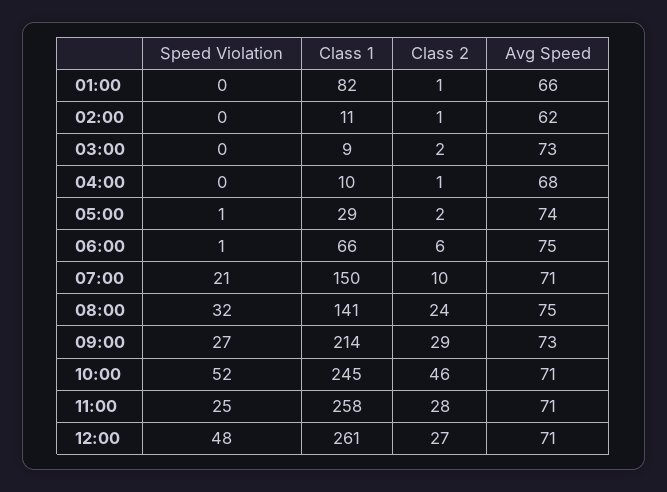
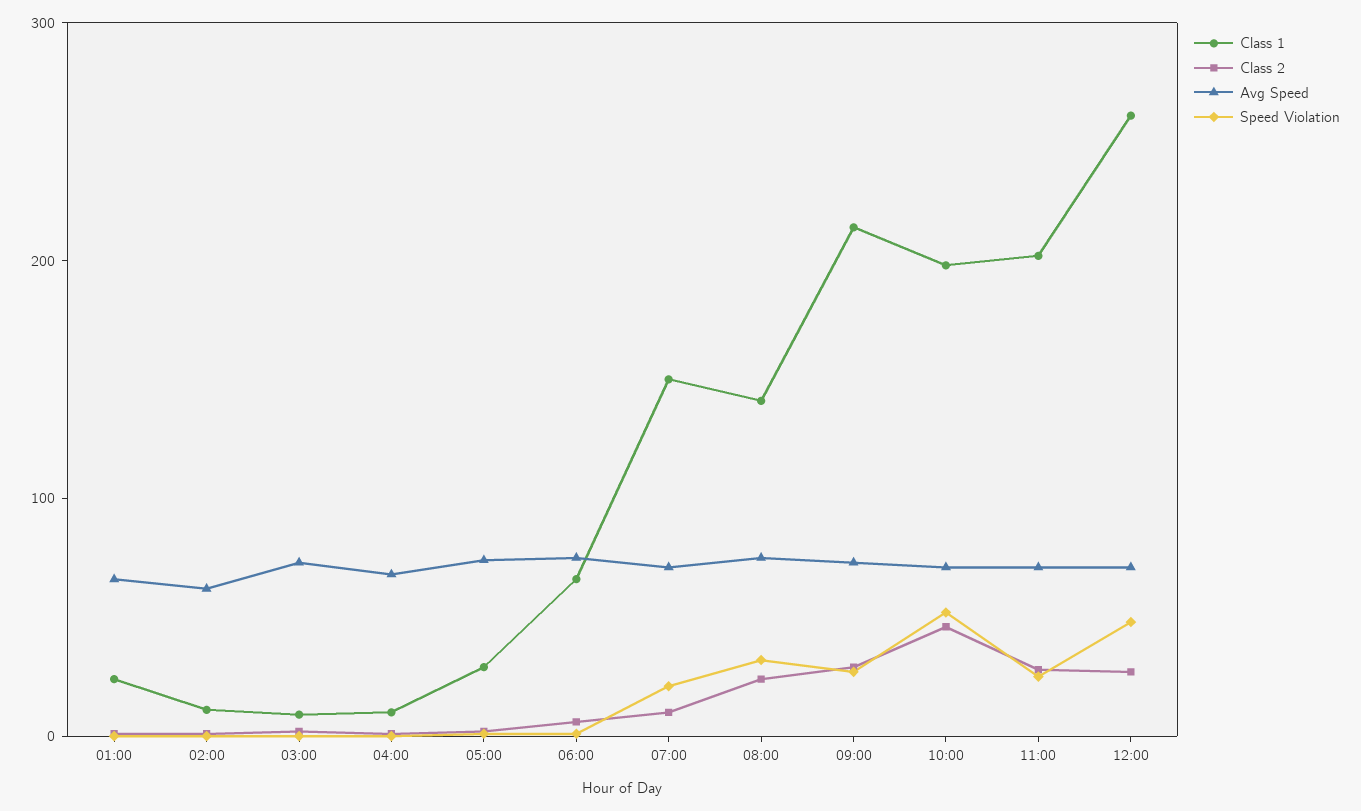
Class 1, 01:00: 82 -> 20
Class 1, 10:00: 245 -> 200
Class 1, 11:00: 258 -> 200

